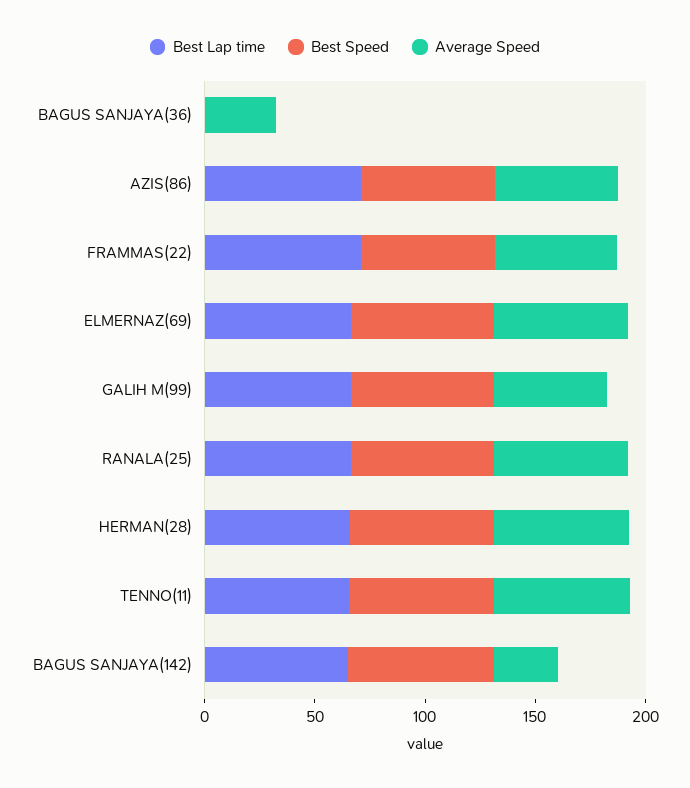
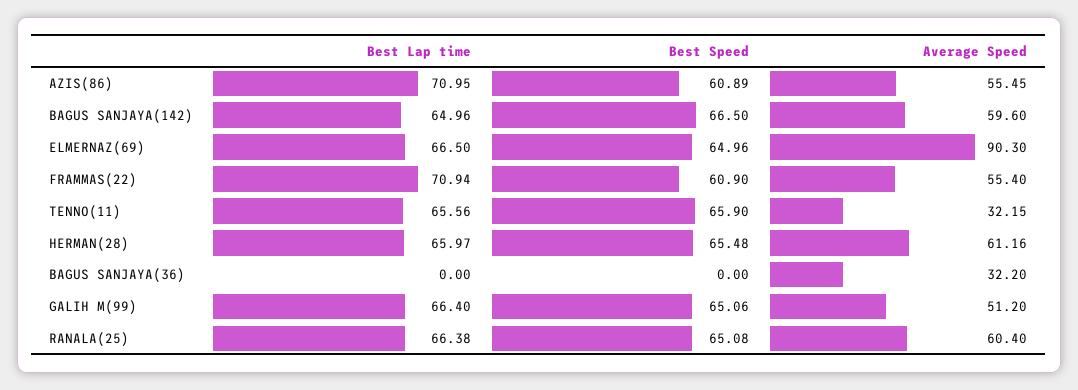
Average Speed, ELMERNAZ(69): 60 -> 90.3
Average Speed, TENNO(11): 60 -> 32.15
Average Speed, BAGUS SANJAYA(142): 30 -> 59.6

